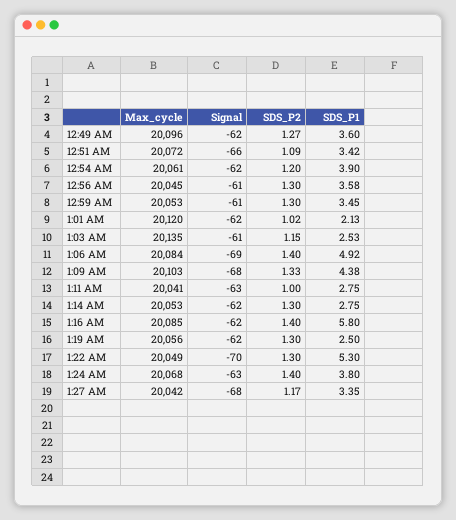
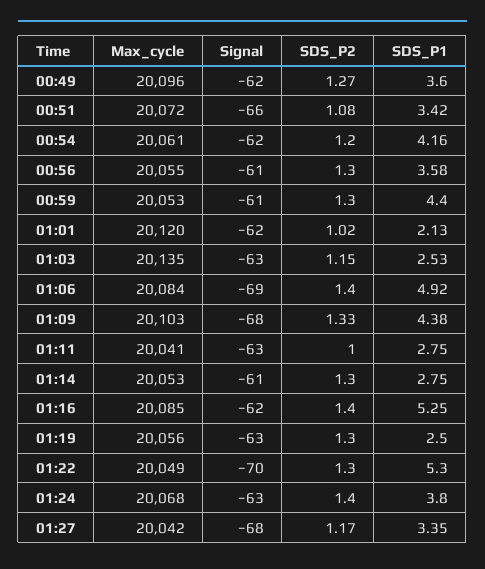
SDS_P2, 12:51 AM: 1.09 -> 1.08
SDS_P1, 12:54 AM: 3.9 -> 4.16
Max_cycle, 12:56 AM: 20045 -> 20055
SDS_P1, 12:59 AM: 3.45 -> 4.4
Signal, 1:03 AM: -61 -> -63
Signal, 1:14 AM: -62 -> -61
SDS_P1, 1:16 AM: 5.8 -> 5.25
Signal, 1:19 AM: -62 -> -63

